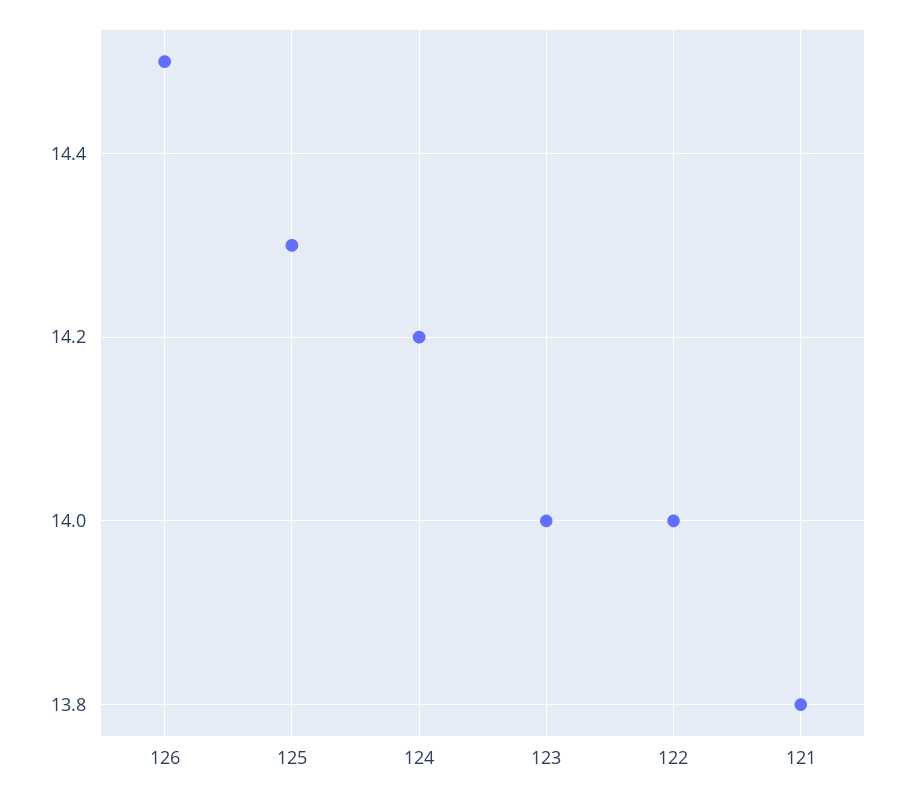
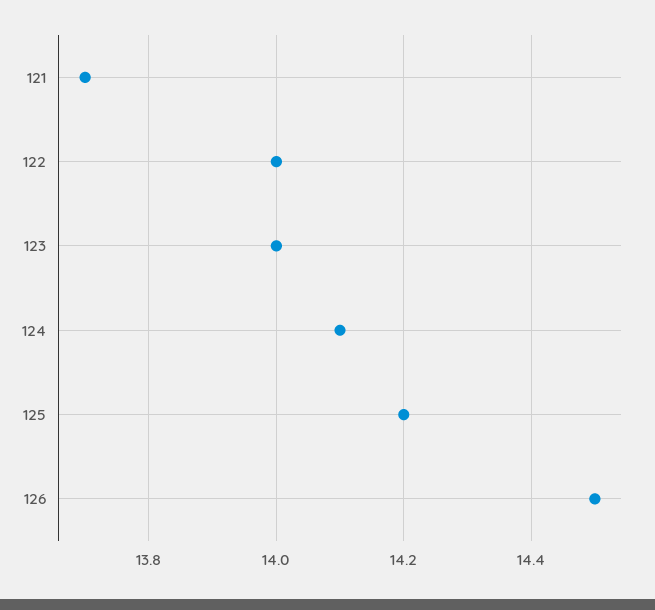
125: 14.3 -> 14.2
124: 14.2 -> 14.1
121: 13.8 -> 13.7

